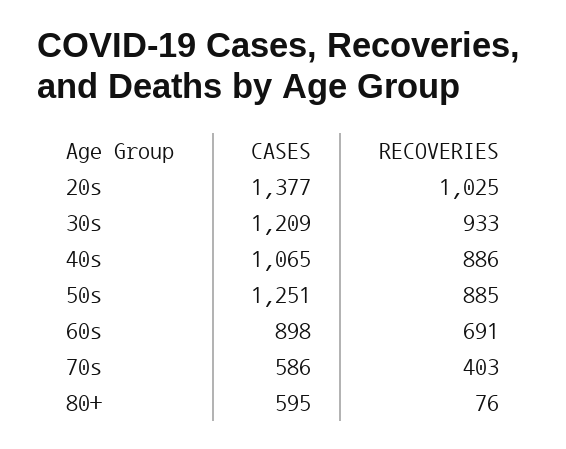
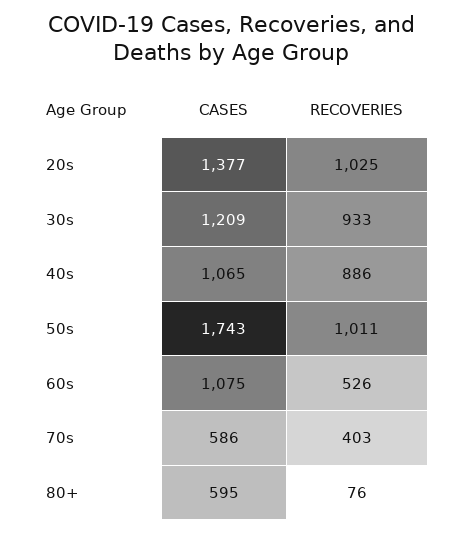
CASES, 50s: 1251 -> 1743
RECOVERIES, 50s: 885 -> 1011
CASES, 60s: 898 -> 1075
RECOVERIES, 60s: 691 -> 526

